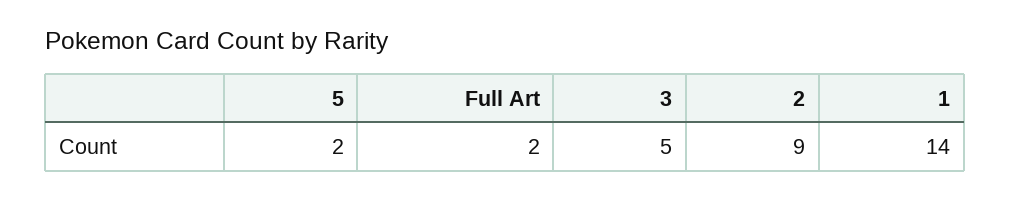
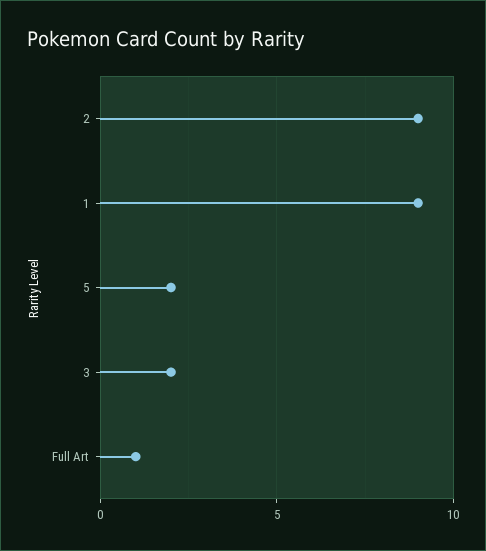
Full Art: 2 -> 1
3: 5 -> 2
1: 14 -> 9

